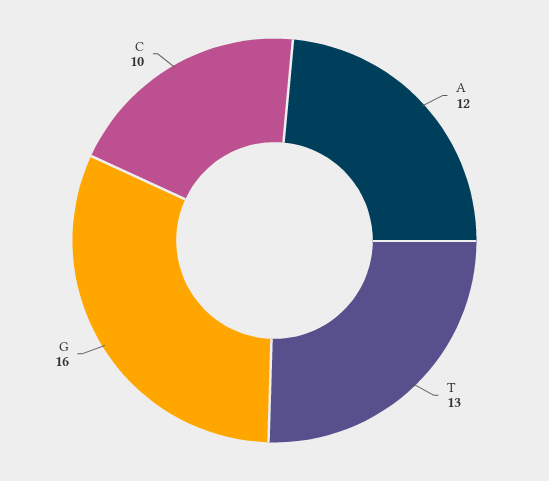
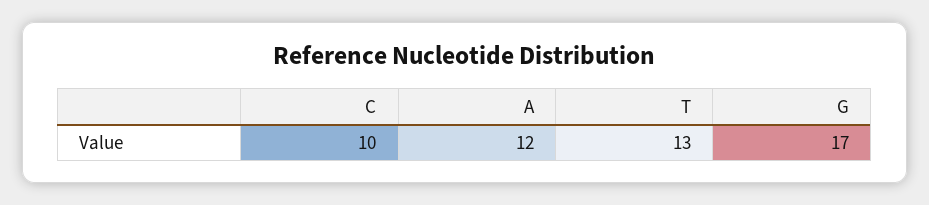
G: 16 -> 17

